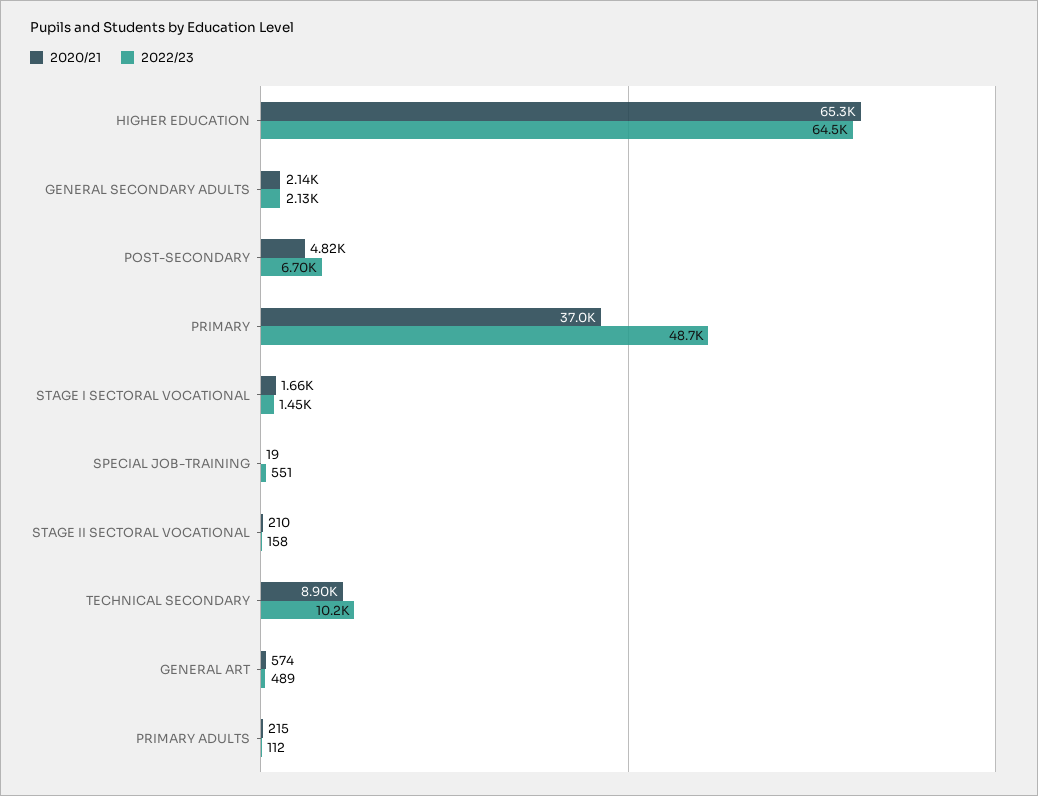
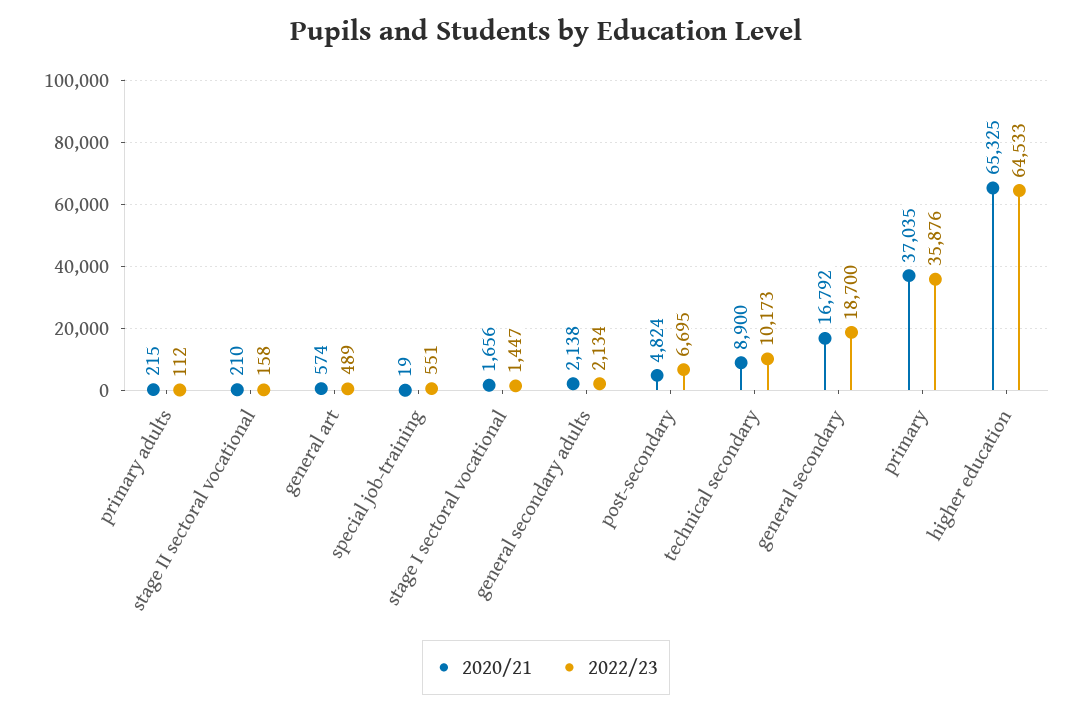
2022/23, PRIMARY: 48700 -> 35876
2020/21, general secondary: none -> 16792
2022/23, general secondary: none -> 18700

